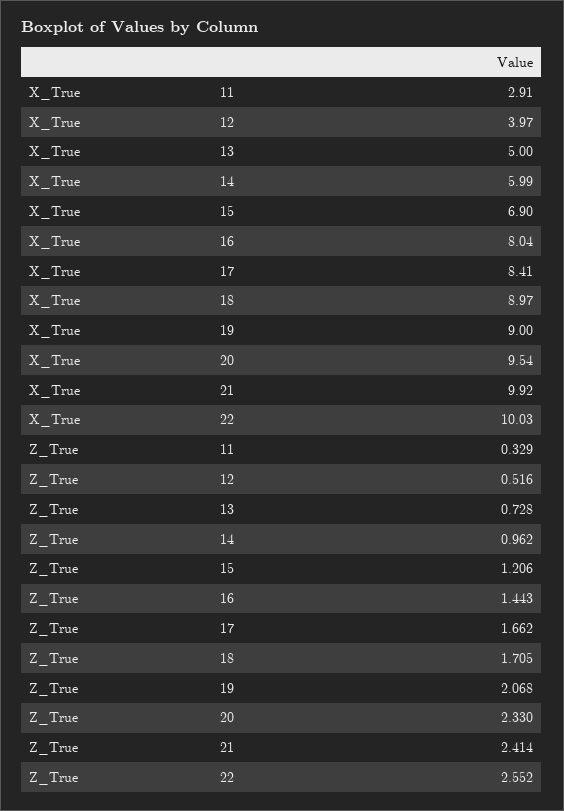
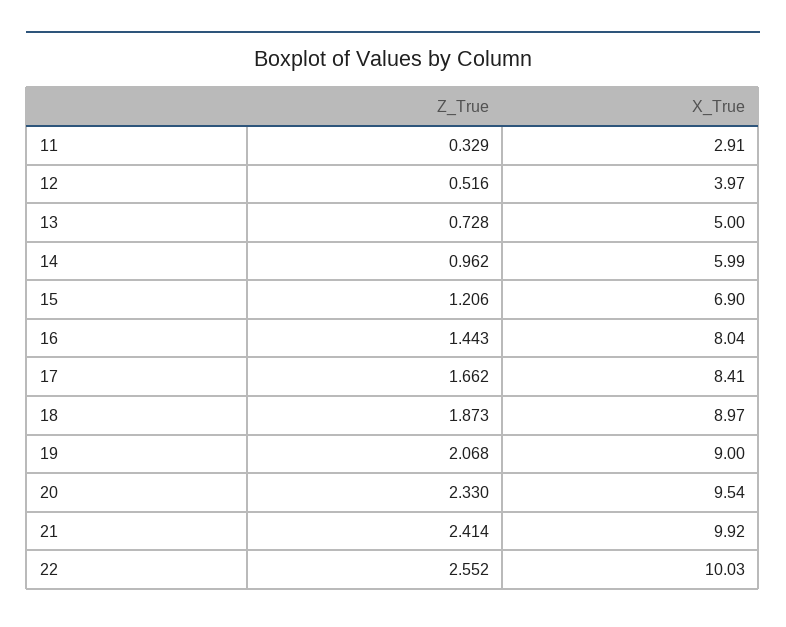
Z_True, 18: 1.705 -> 1.873

